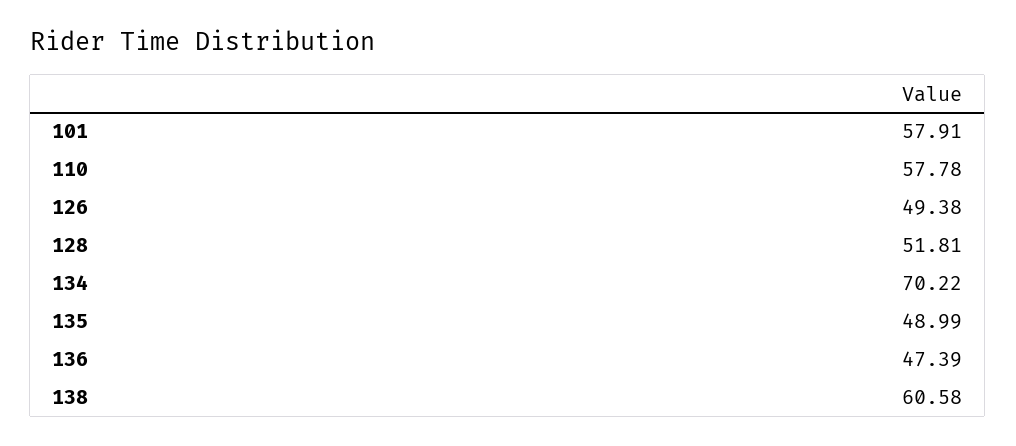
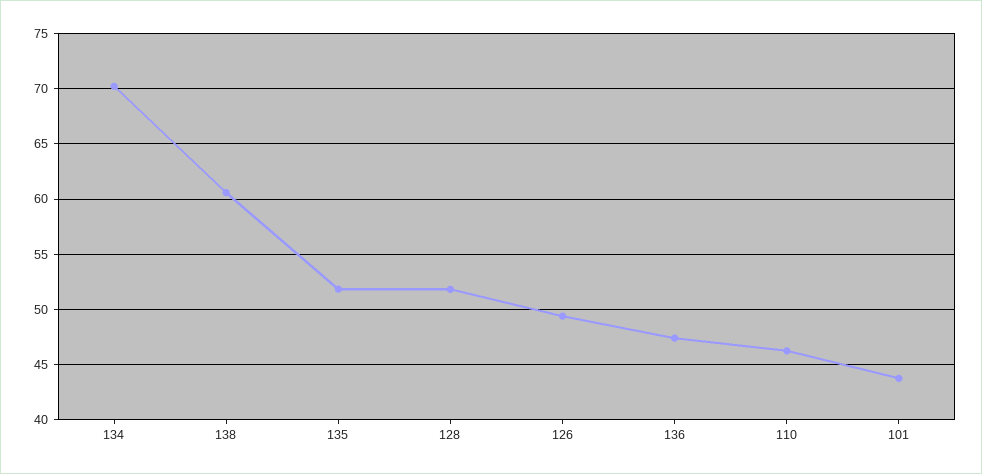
101: 57.91 -> 44
110: 57.78 -> 46
135: 48.99 -> 52

